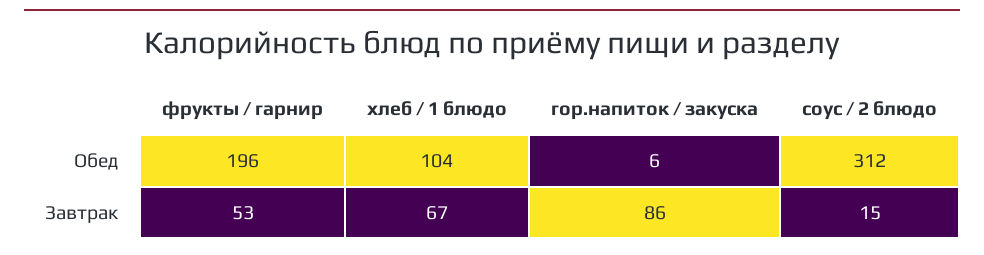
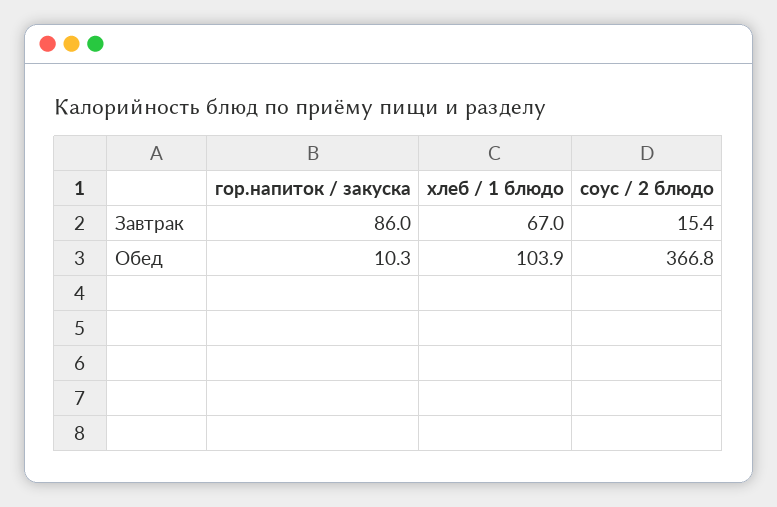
фрукты / гарнир, Обед: 196 -> none
гор.напиток / закуска, Обед: 6 -> 10.3
соус / 2 блюдо, Обед: 312 -> 366.8
фрукты / гарнир, Завтрак: 53 -> none

